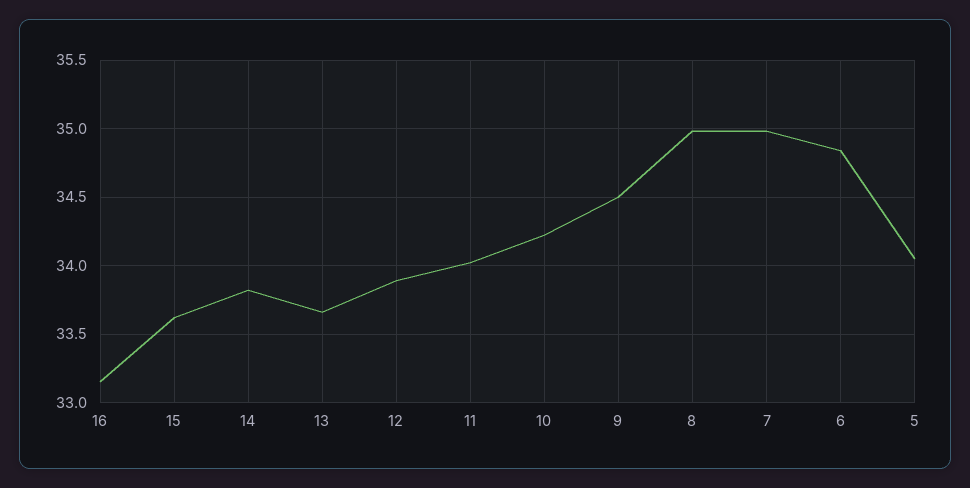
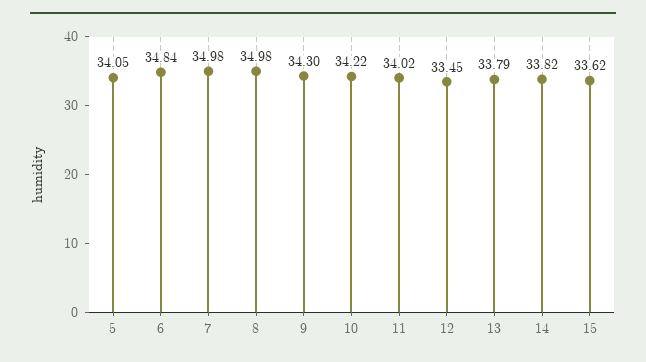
16: 33.15 -> none
13: 33.65 -> 33.79
12: 33.9 -> 33.45
9: 34.5 -> 34.3

